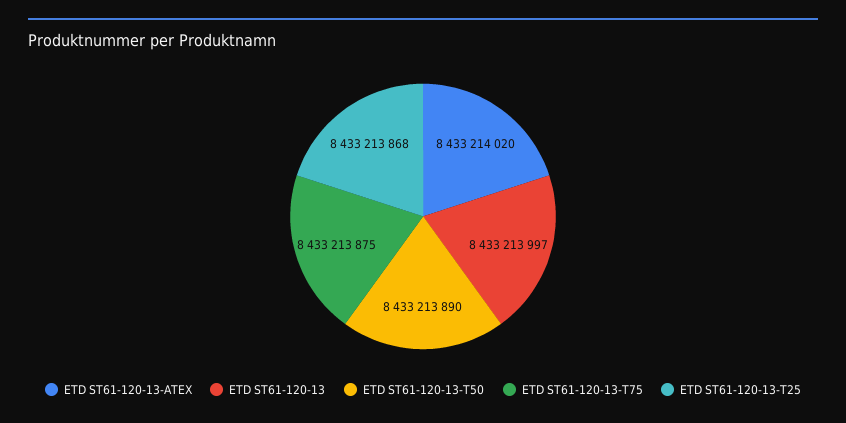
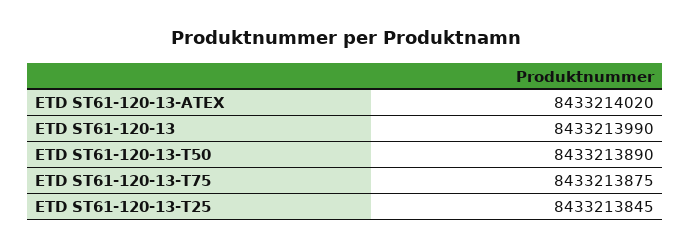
ETD ST61-120-13: 8433213997 -> 8433213990
ETD ST61-120-13-T25: 8433213868 -> 8433213845

